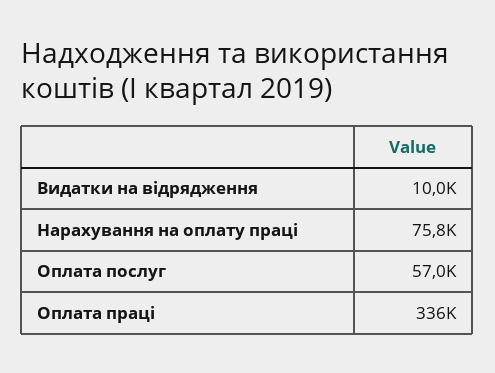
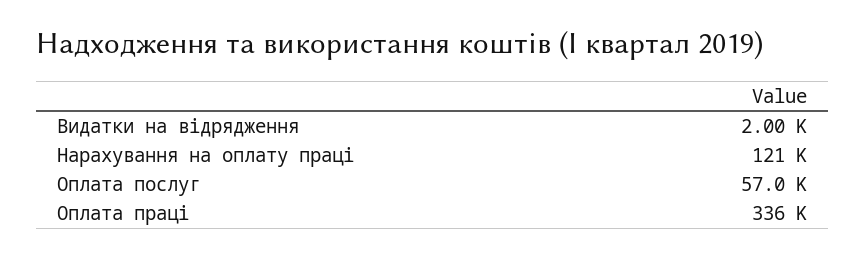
Видатки на відрядження: 10000 -> 2000
Нарахування на оплату праці: 75800 -> 121000

